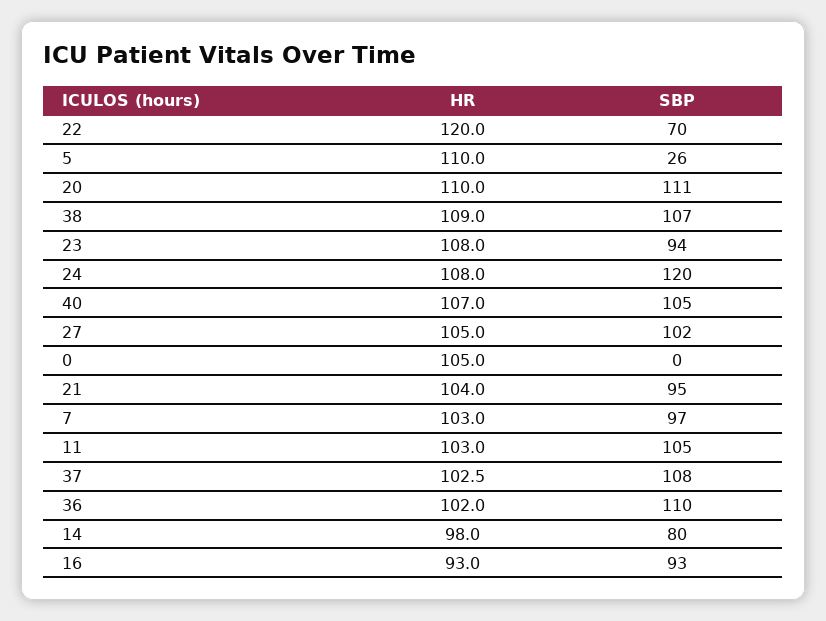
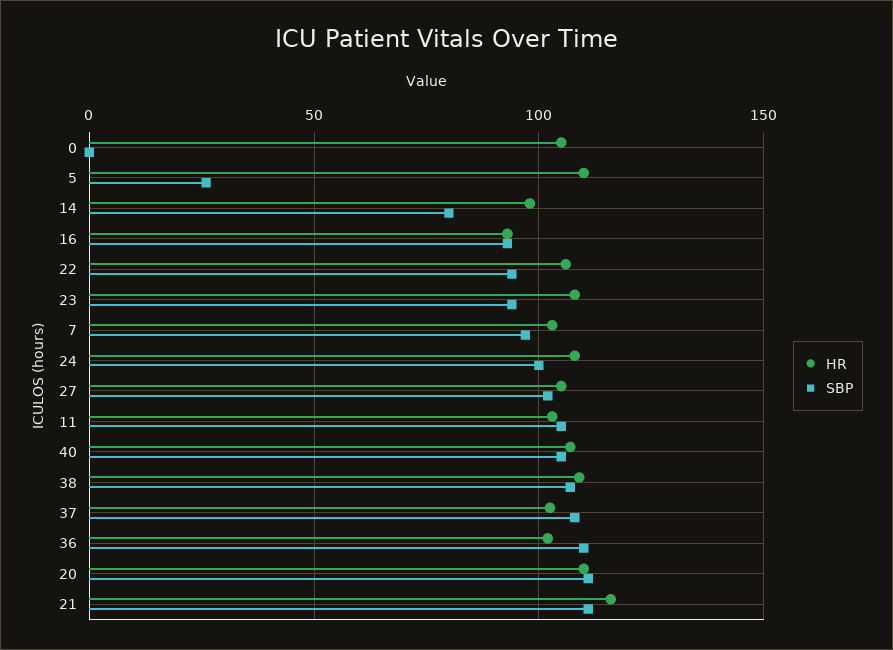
HR, 22: 120 -> 105
SBP, 22: 70 -> 95
SBP, 24: 120 -> 100
HR, 21: 104 -> 115
SBP, 21: 95 -> 110

